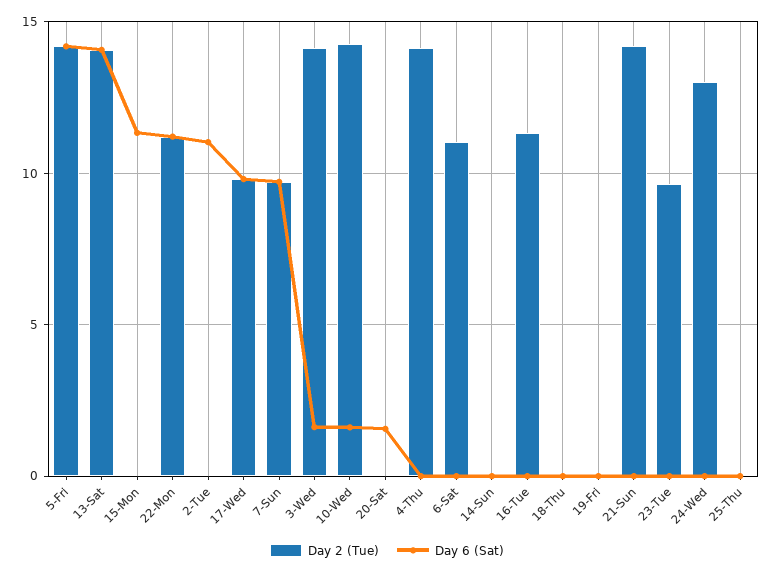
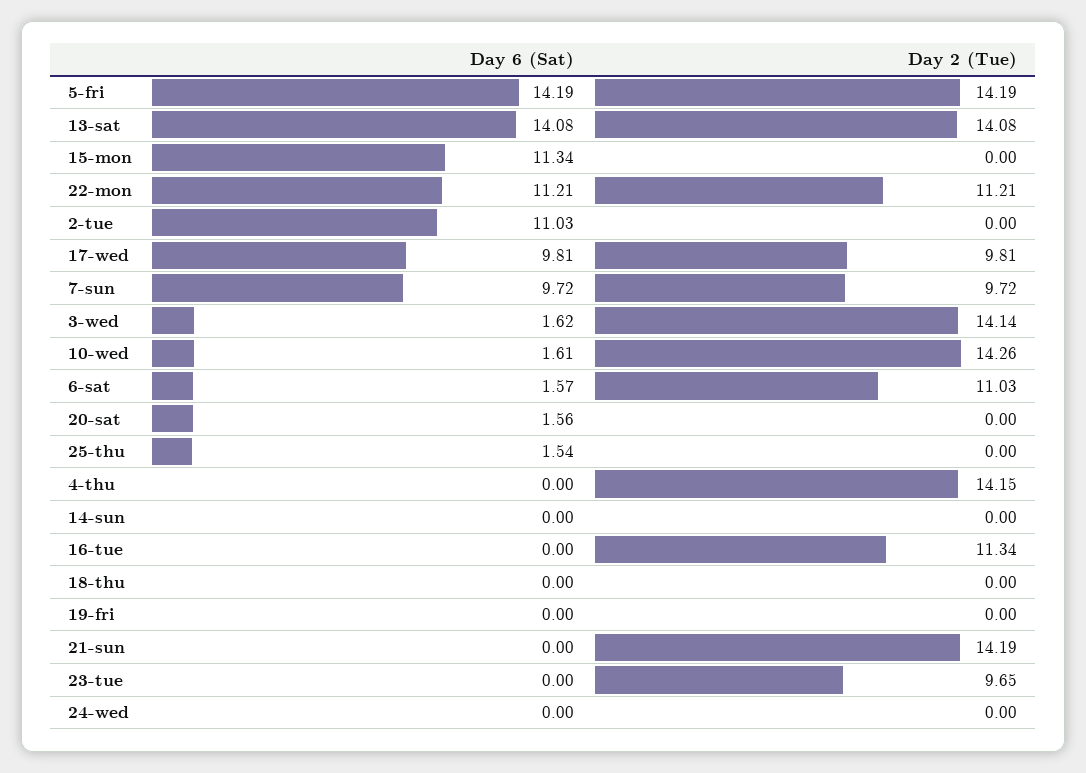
Day 6 (Sat), 6-Sat: 0 -> 1.57
Day 2 (Tue), 24-Wed: 13 -> 0
Day 6 (Sat), 25-Thu: 0 -> 1.54

